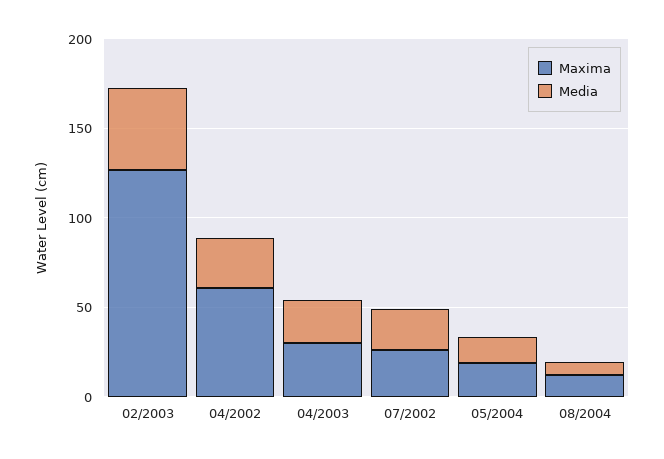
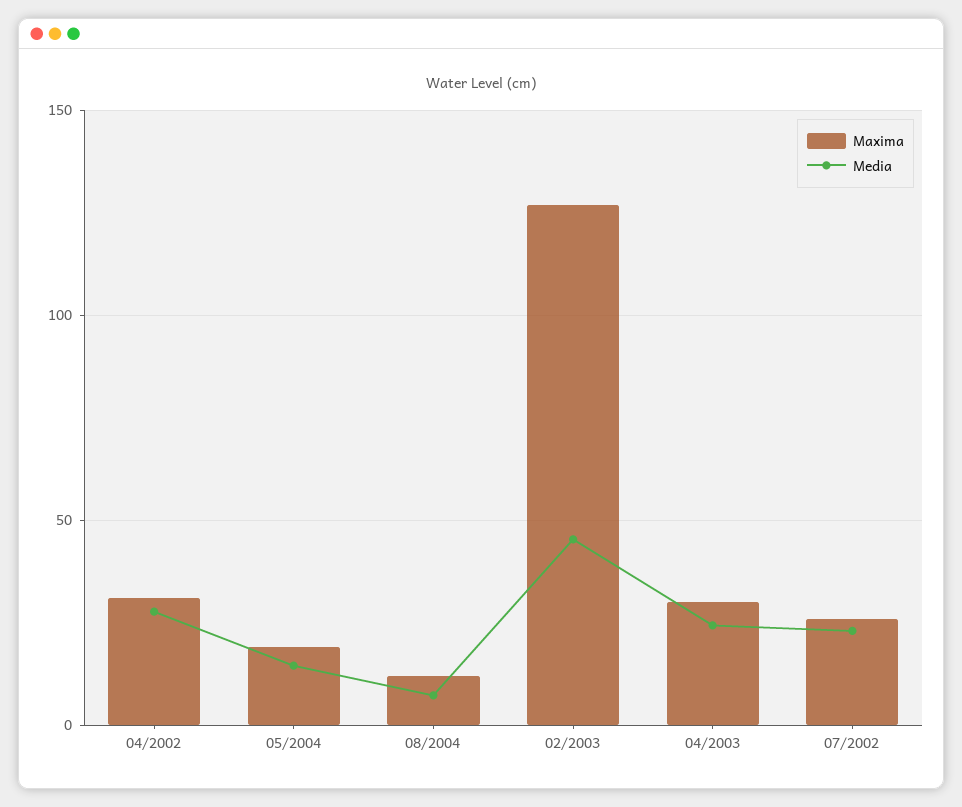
Maxima, 04/2002: 60 -> 30

